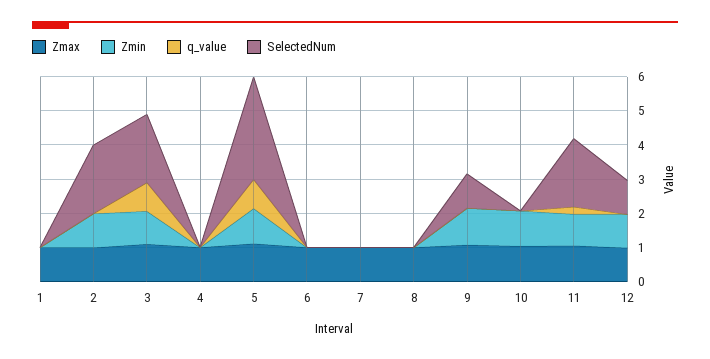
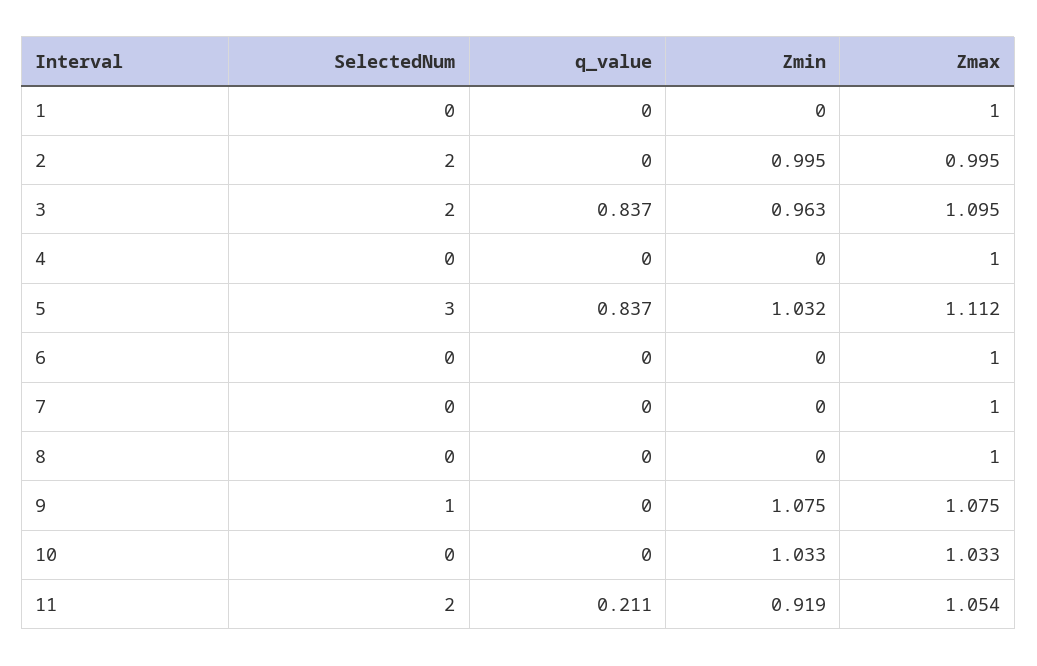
Zmax, 12: 1 -> none
Zmin, 12: 1 -> none
q_value, 12: 0 -> none
SelectedNum, 12: 1 -> none

